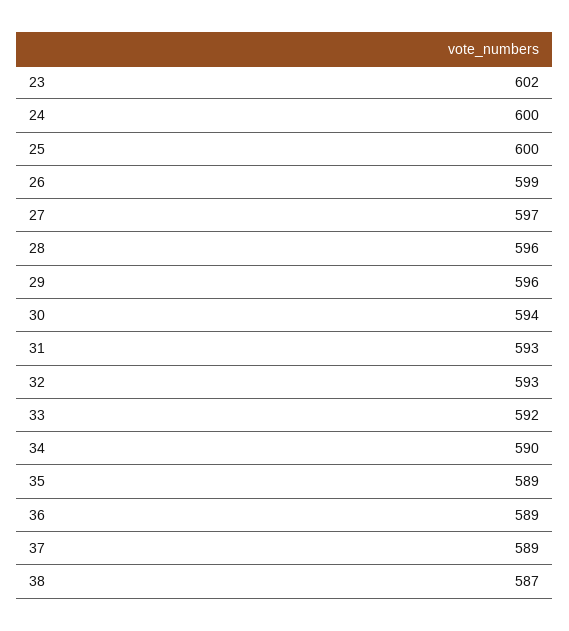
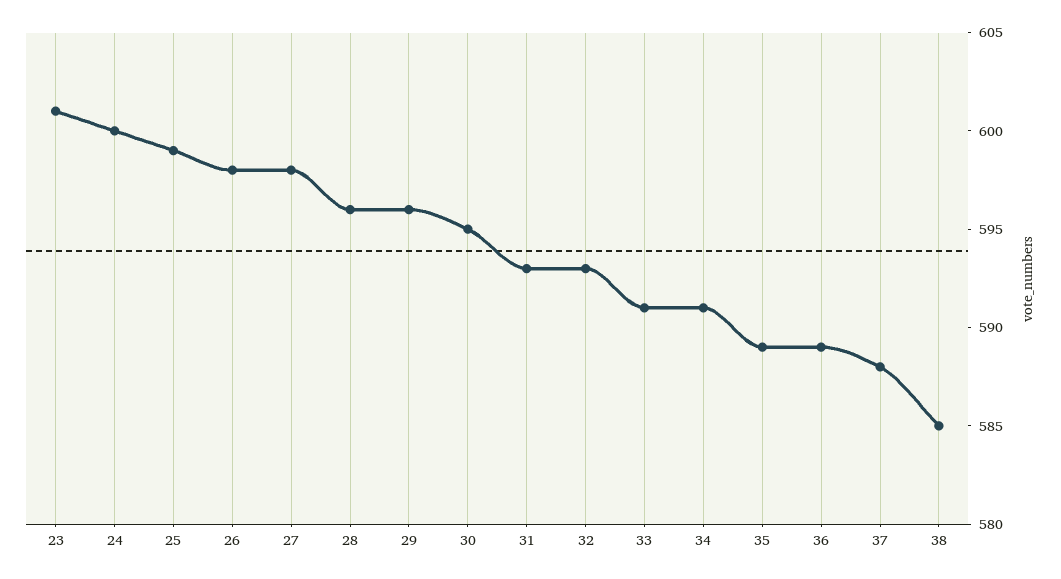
23: 602 -> 601
25: 600 -> 599
26: 599 -> 598
27: 597 -> 598
30: 594 -> 595
33: 592 -> 591
34: 590 -> 591
37: 589 -> 588
38: 587 -> 585

